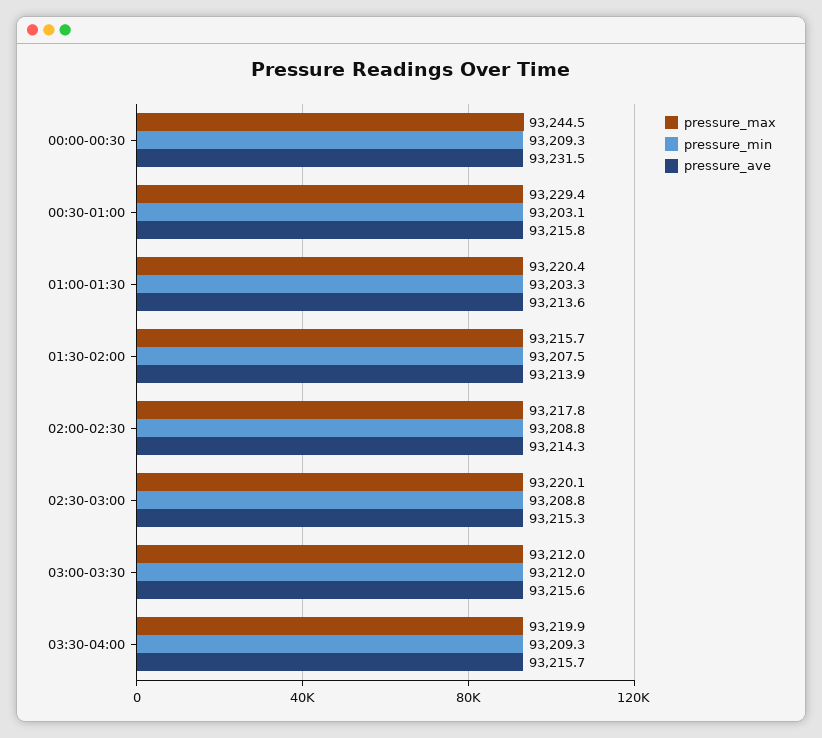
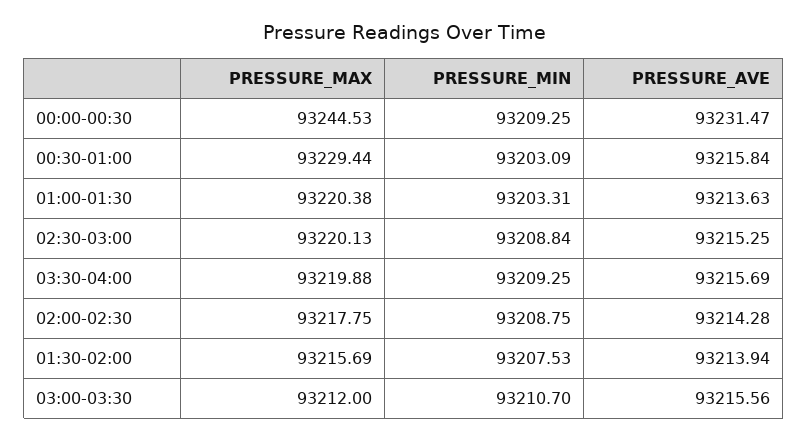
pressure_min, 03:00-03:30: 93212 -> 93210.7

